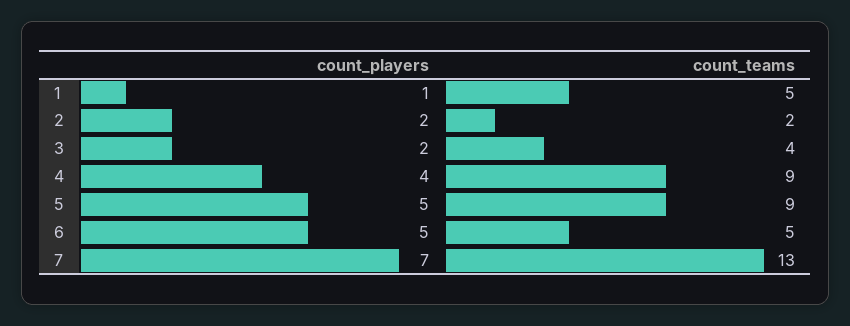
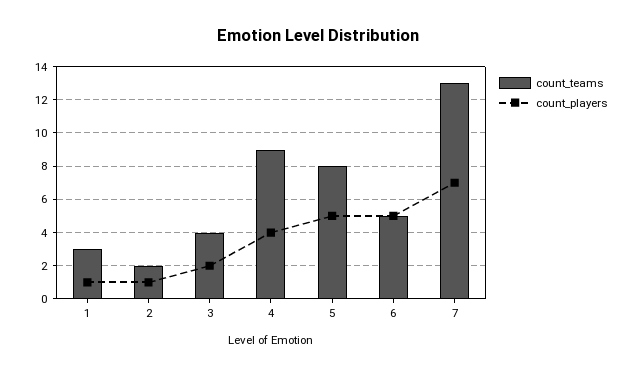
count_teams, 1: 5 -> 3
count_players, 2: 2 -> 1
count_teams, 5: 9 -> 8

